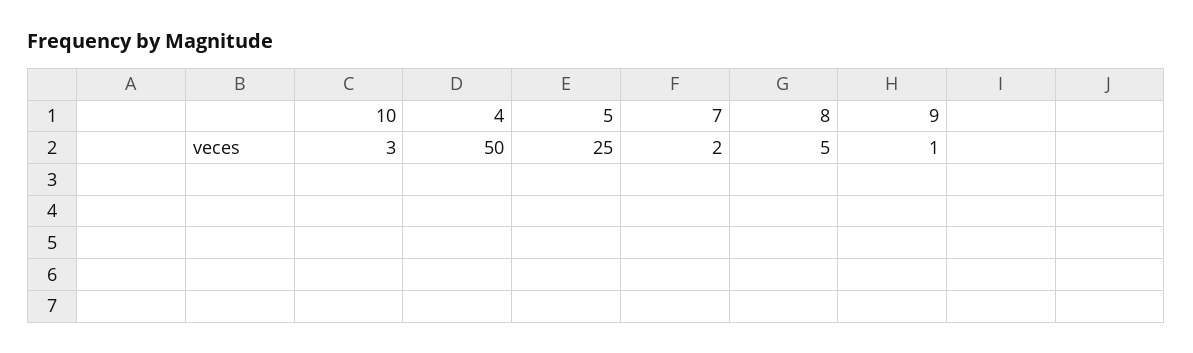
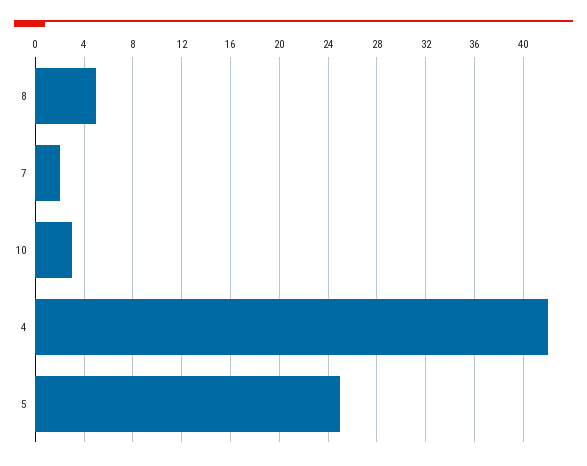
4: 50 -> 42
9: 1 -> none

